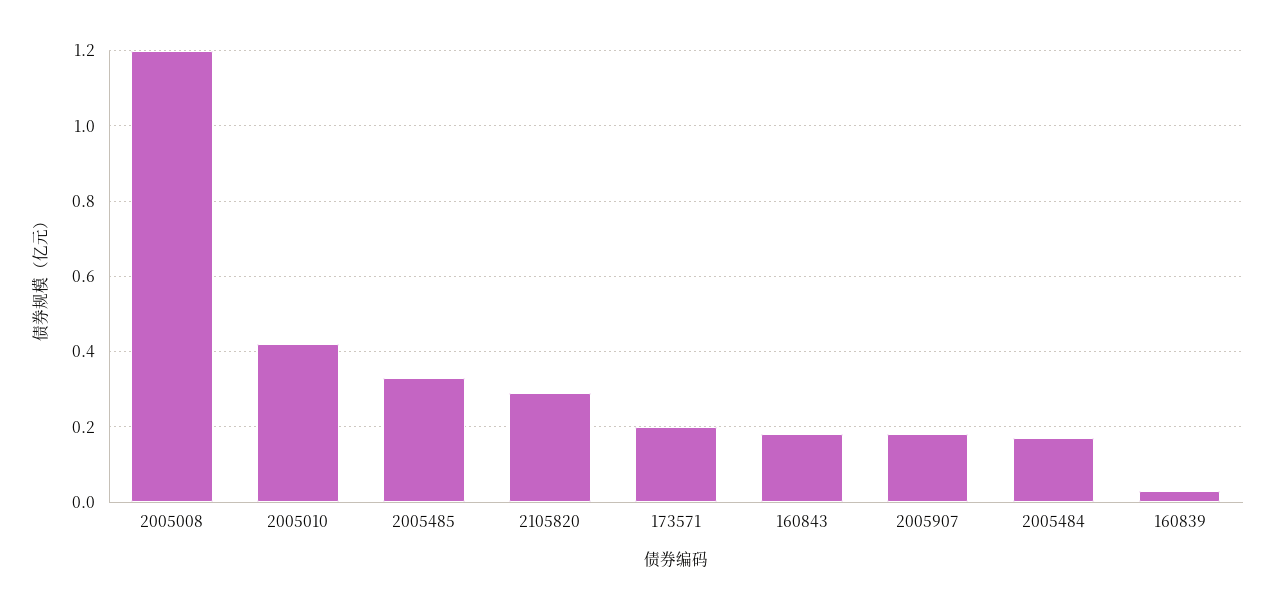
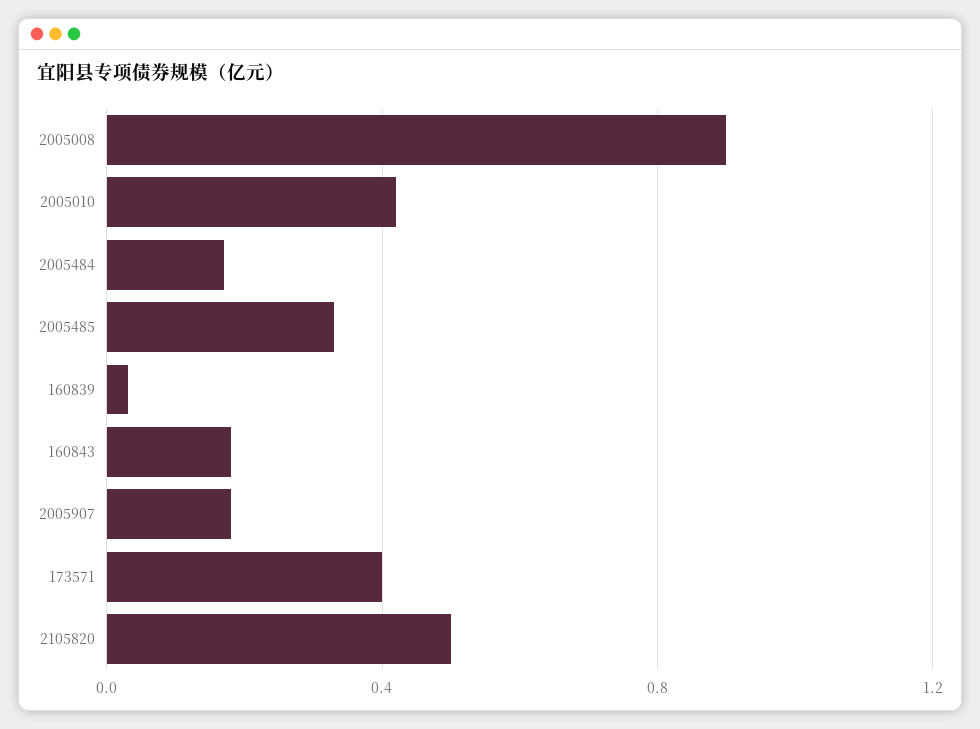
2005008: 1.2 -> 0.9
2105820: 0.3 -> 0.5
173571: 0.2 -> 0.4

